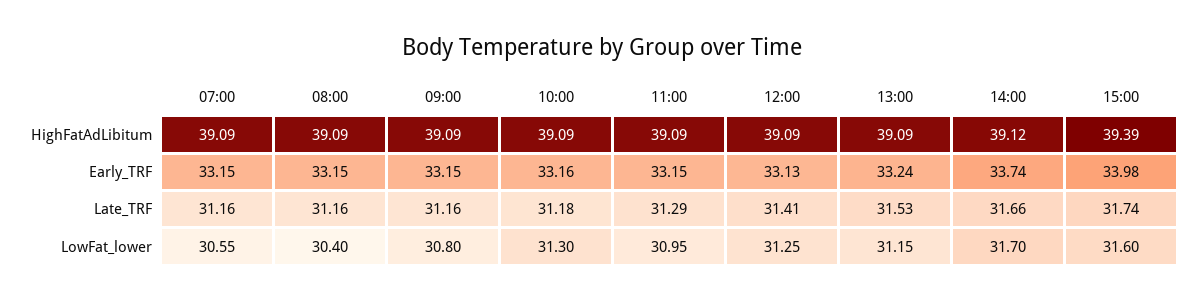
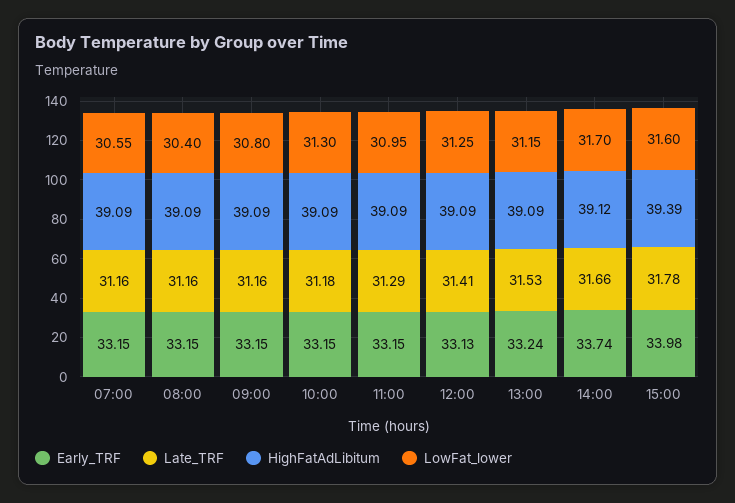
Early_TRF, 10:00: 33.16 -> 33.15
Late_TRF, 15:00: 31.74 -> 31.78

